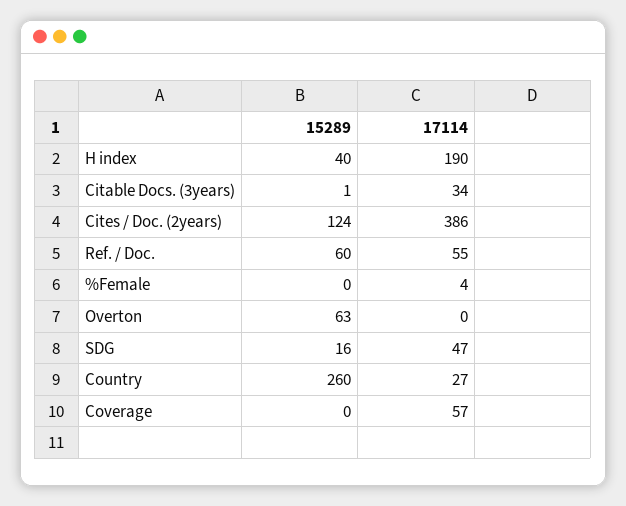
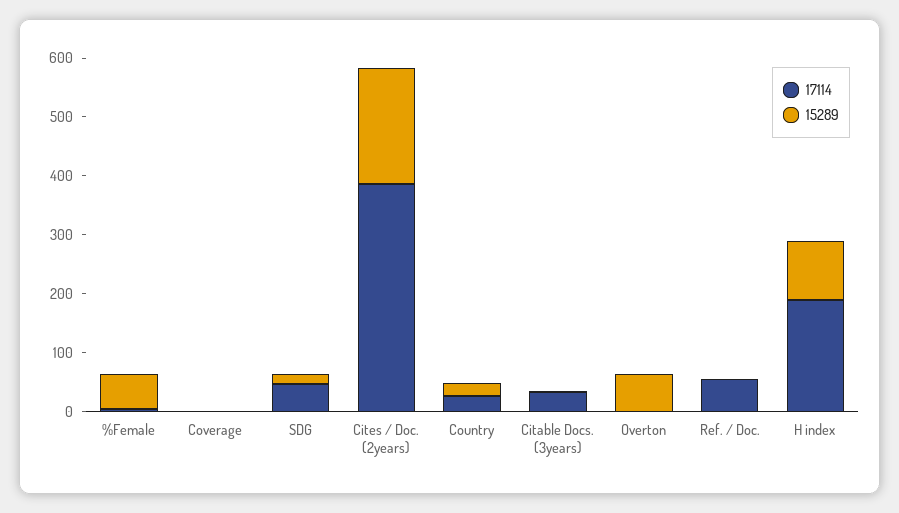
15289, H index: 40 -> 100
15289, Cites / Doc. (2years): 124 -> 200
15289, Ref. / Doc.: 60 -> 0
15289, %Female: 0 -> 60
15289, Country: 260 -> 20
17114, Coverage: 57 -> 0

